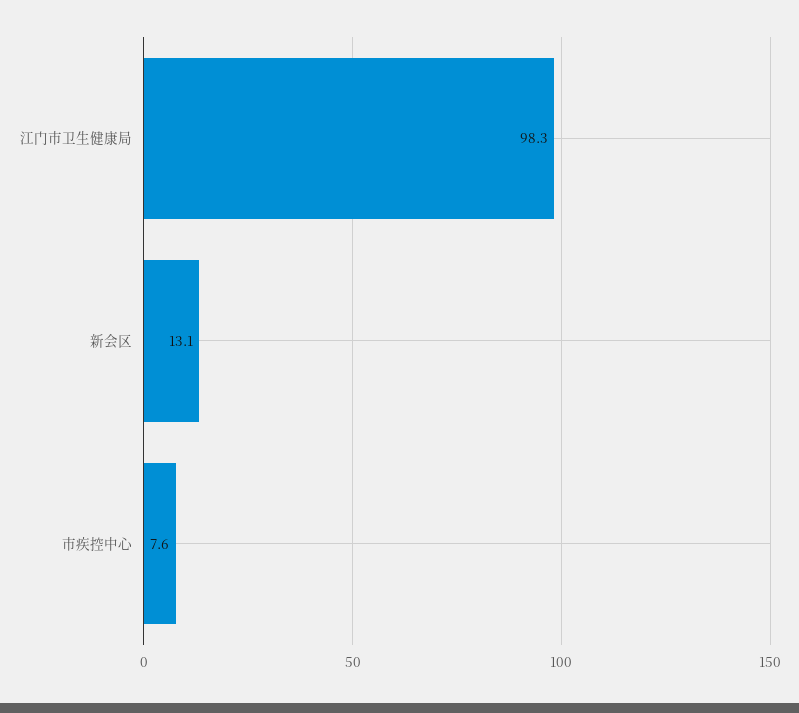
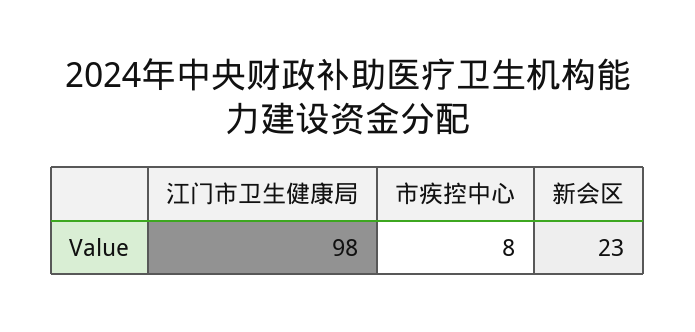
新会区: 13.1 -> 23

